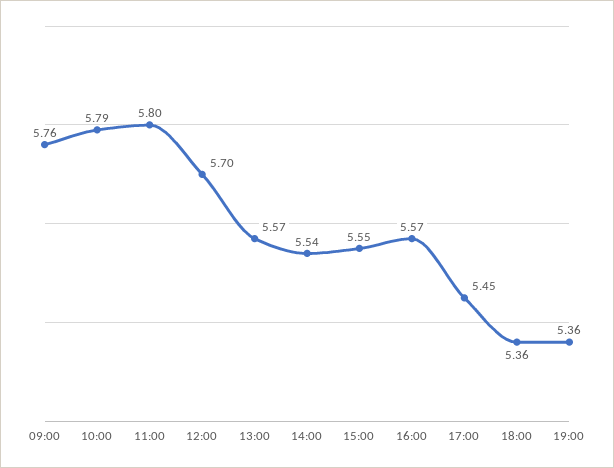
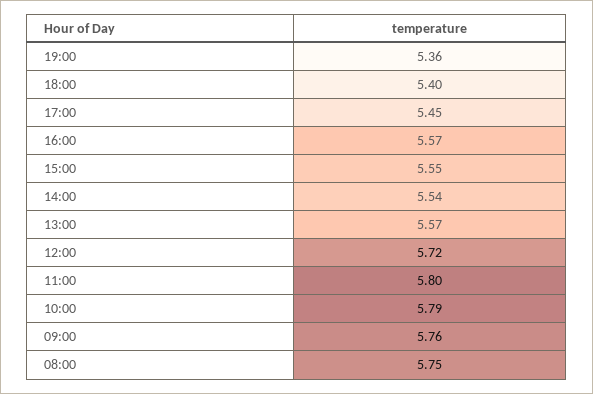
12:00: 5.7 -> 5.72
18:00: 5.36 -> 5.4
08:00: none -> 5.75

